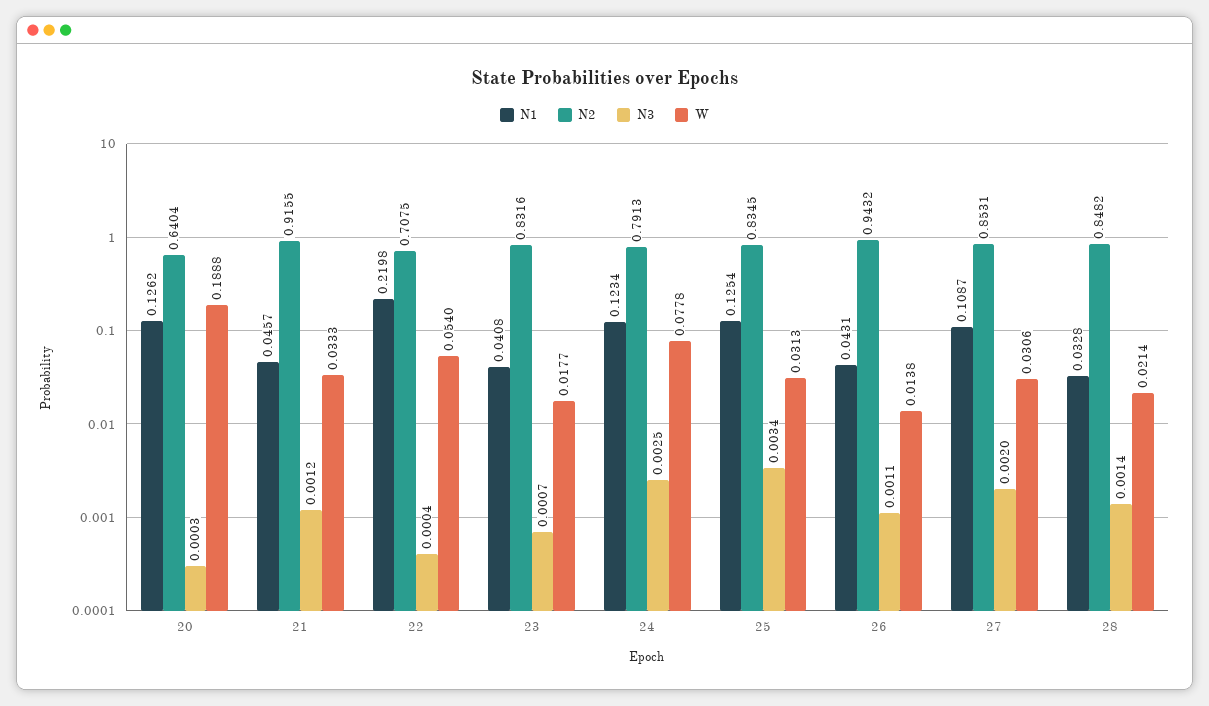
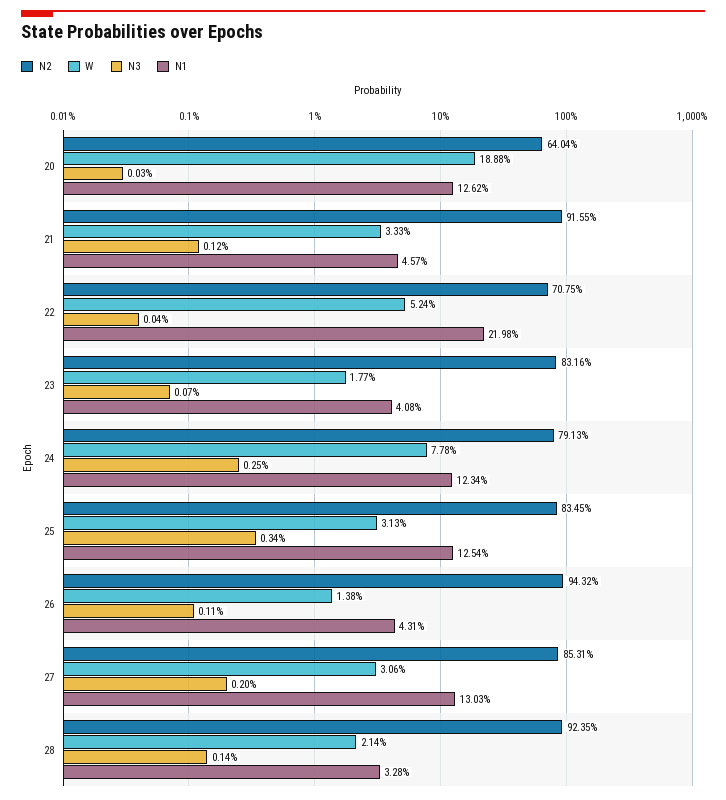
W, 22: 0.054 -> 0.0524
N1, 27: 0.1087 -> 0.1303
N2, 28: 0.8482 -> 0.9235

